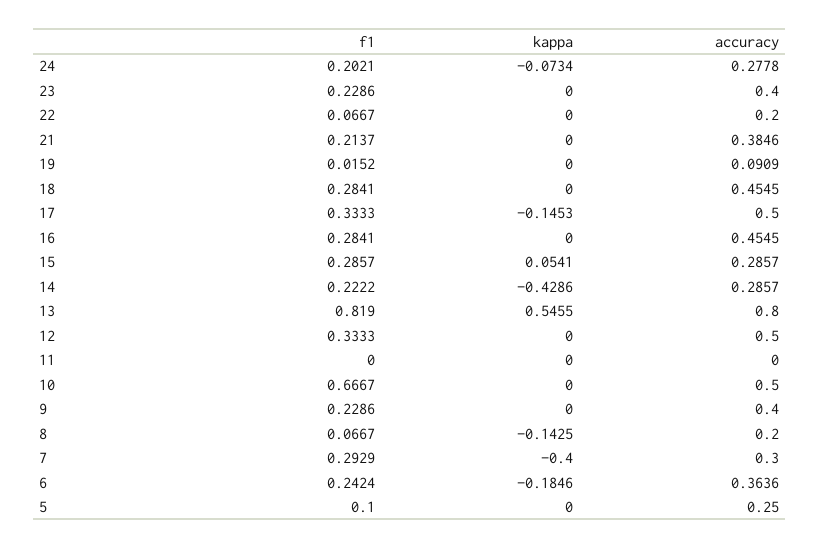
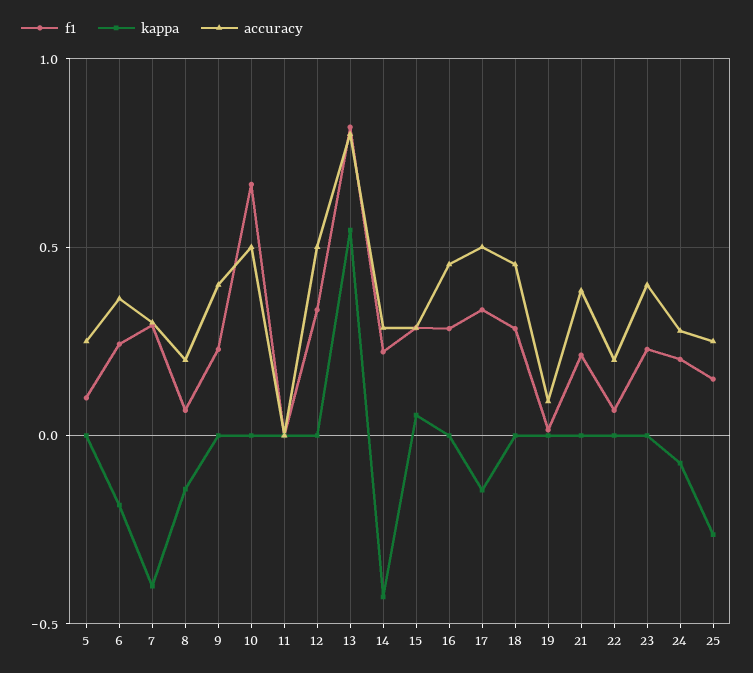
f1, 25: none -> 0.15
kappa, 25: none -> -0.25
accuracy, 25: none -> 0.25

